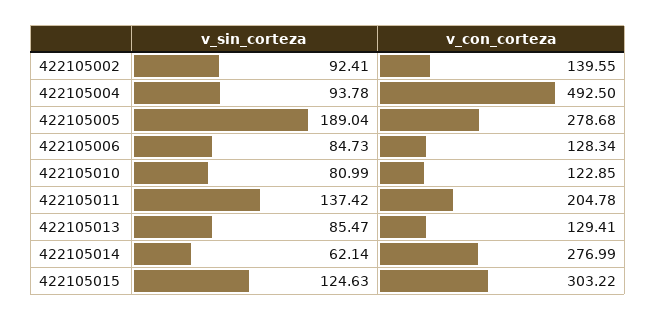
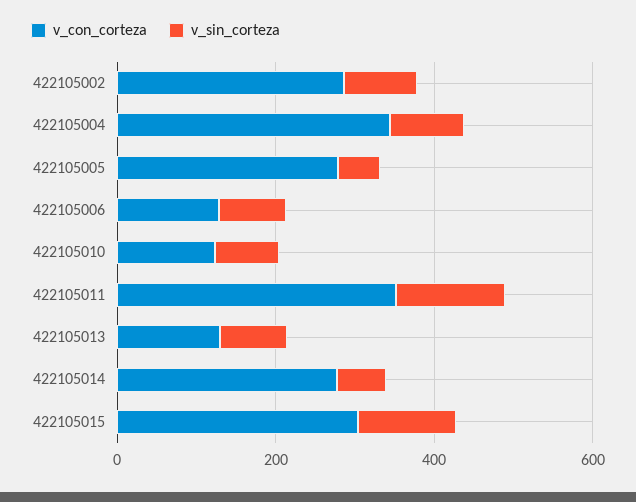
v_con_corteza, 422105002: 139.55 -> 300
v_con_corteza, 422105004: 492.5 -> 350
v_sin_corteza, 422105005: 189.04 -> 50
v_con_corteza, 422105011: 204.78 -> 350

